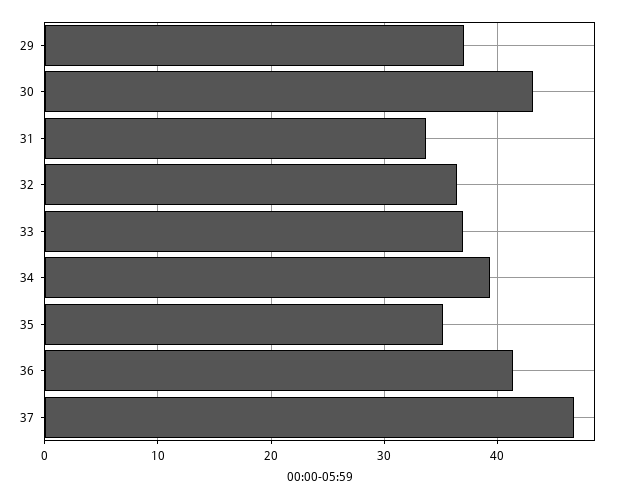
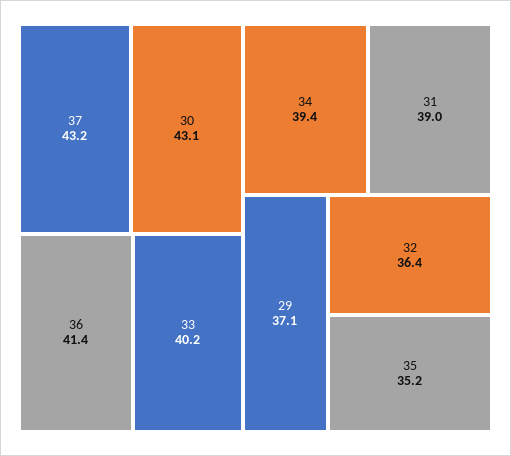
31: 34 -> 39
33: 37 -> 40.2
37: 47 -> 43.2

